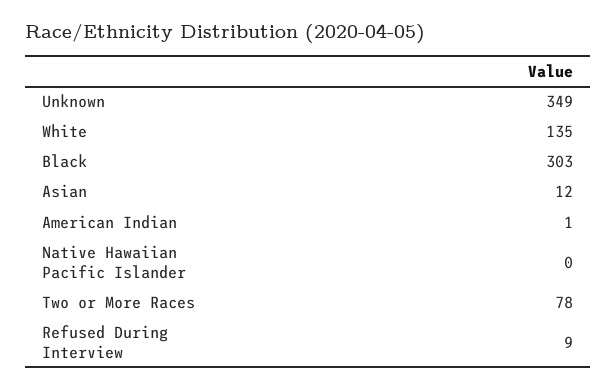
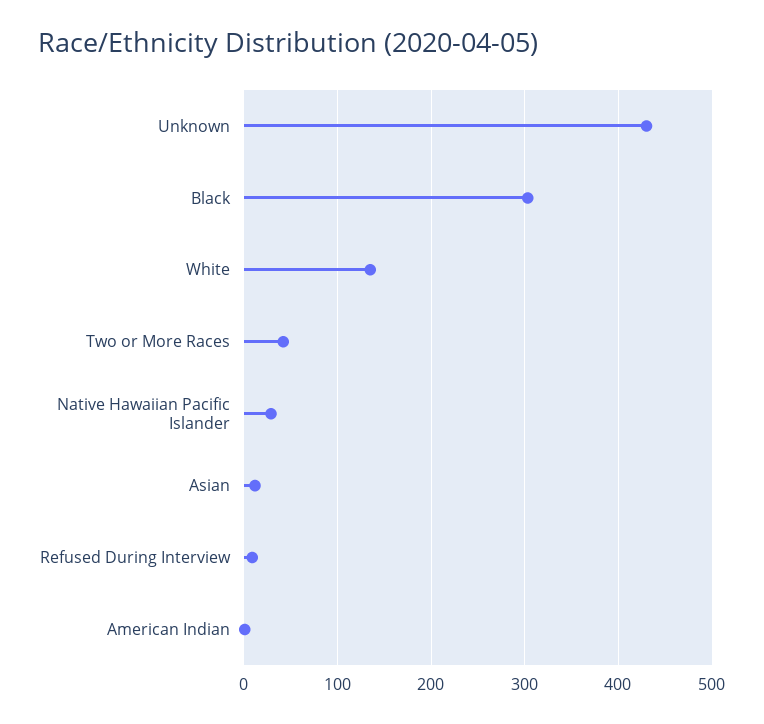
Unknown: 349 -> 430
Native Hawaiian Pacific Islander: 0 -> 30
Two or More Races: 78 -> 40

